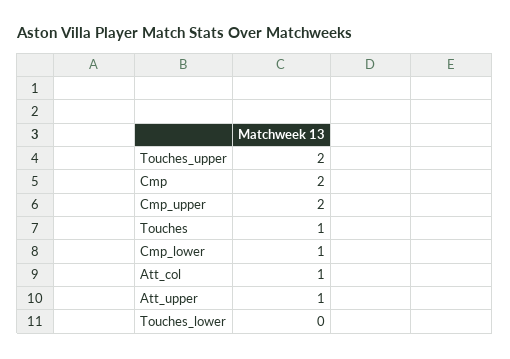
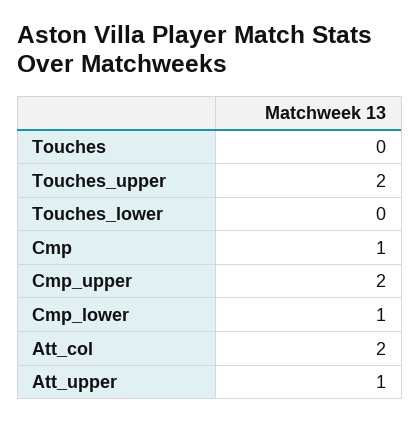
Cmp: 2 -> 1
Touches: 1 -> 0
Att_col: 1 -> 2

